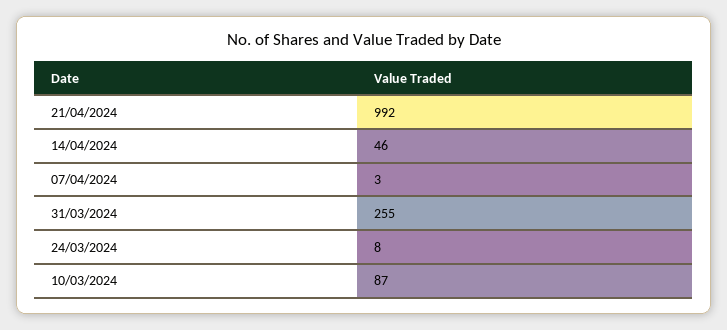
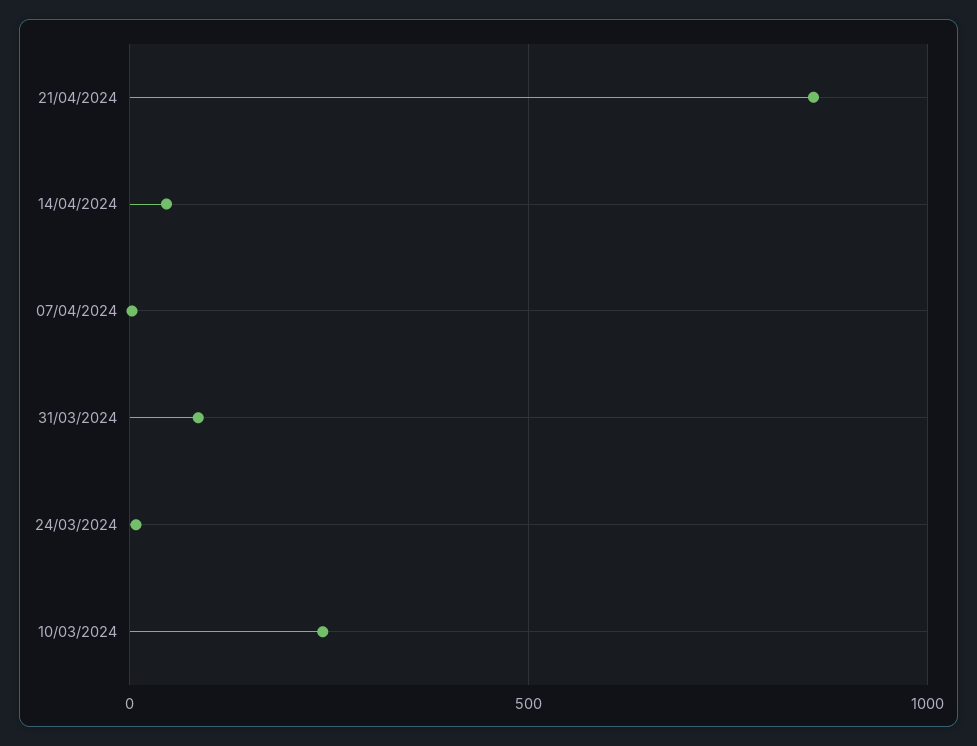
21/04/2024: 992 -> 850
31/03/2024: 255 -> 100
10/03/2024: 87 -> 250

